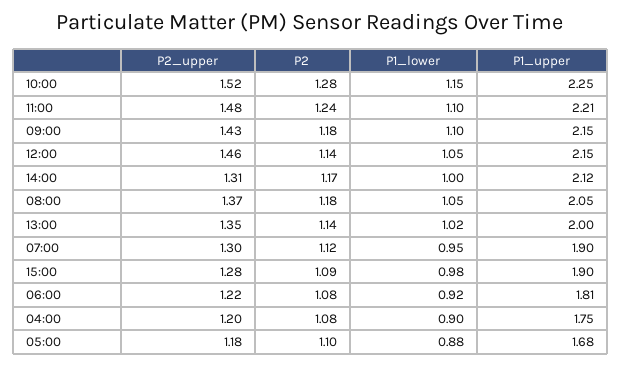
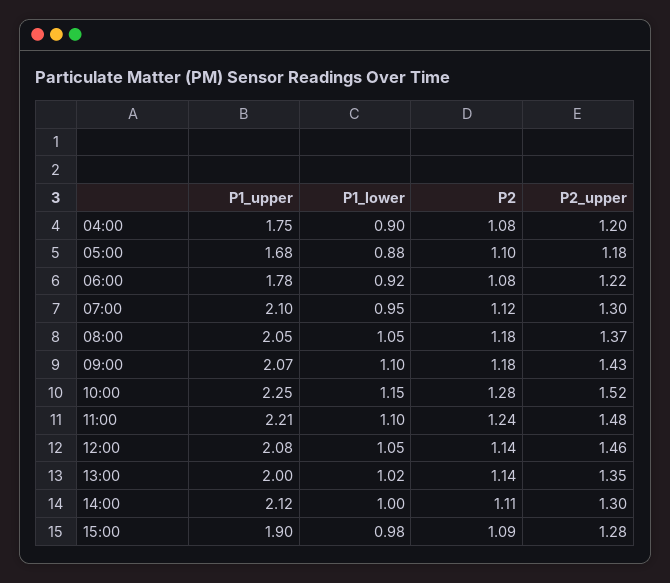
P1_upper, 09:00: 2.15 -> 2.07
P1_upper, 12:00: 2.15 -> 2.08
P2_upper, 14:00: 1.31 -> 1.3
P2, 14:00: 1.17 -> 1.11
P1_upper, 07:00: 1.9 -> 2.1
P1_upper, 06:00: 1.81 -> 1.78

